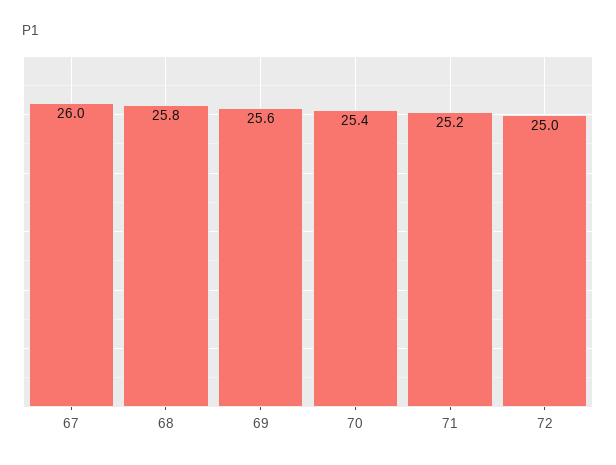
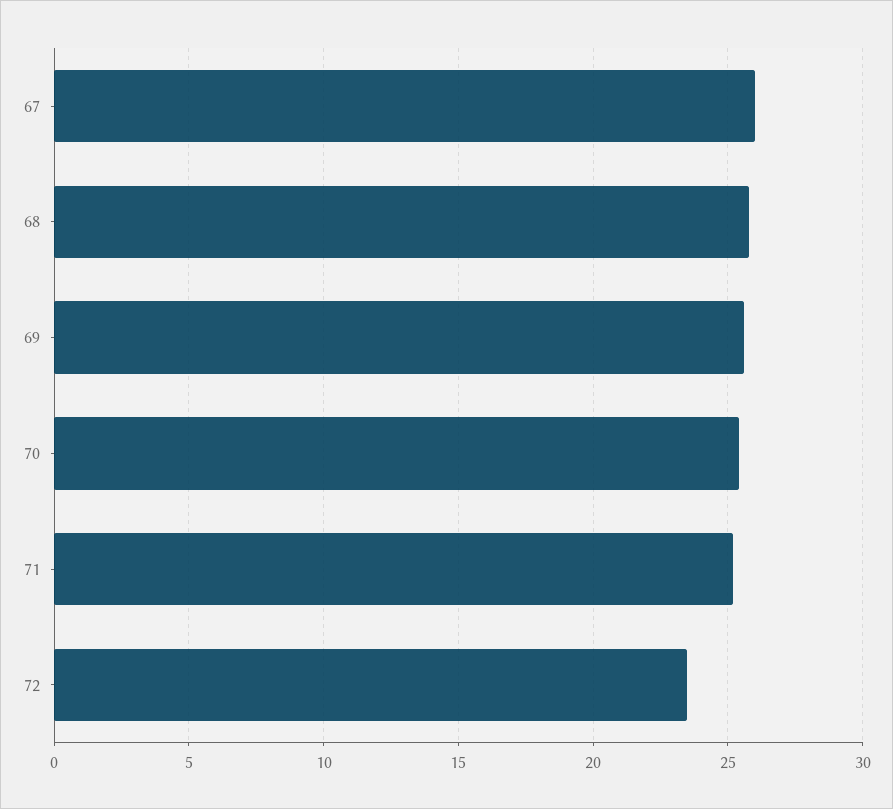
72: 25 -> 23.5

